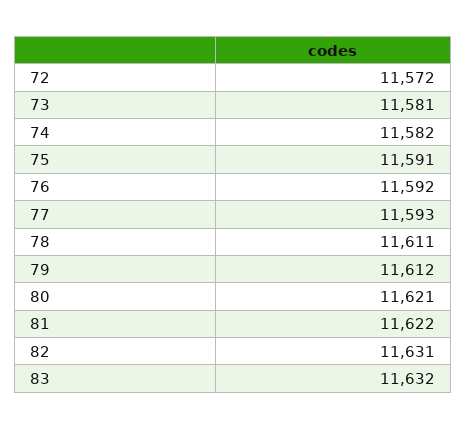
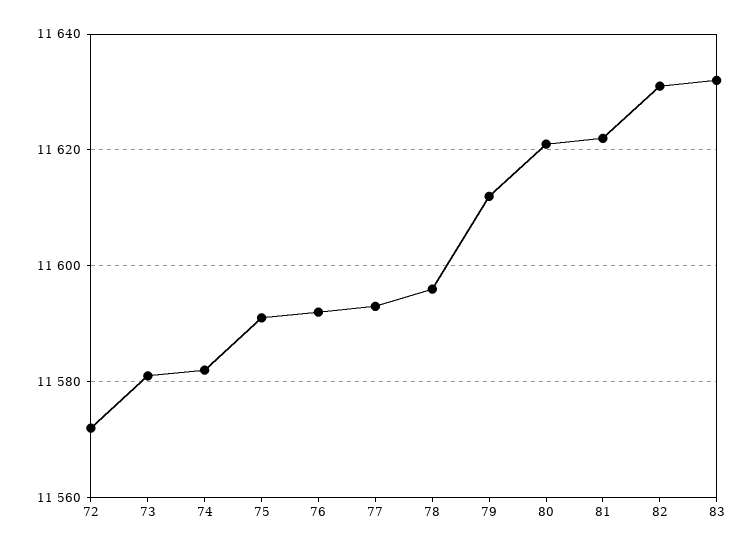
78: 11611 -> 11595

